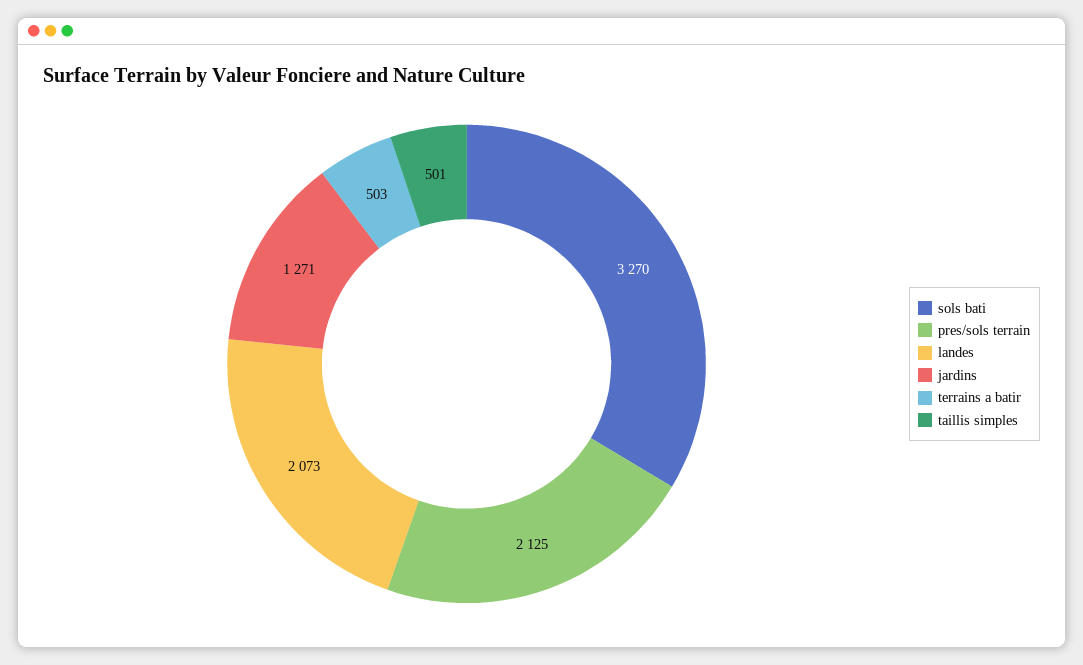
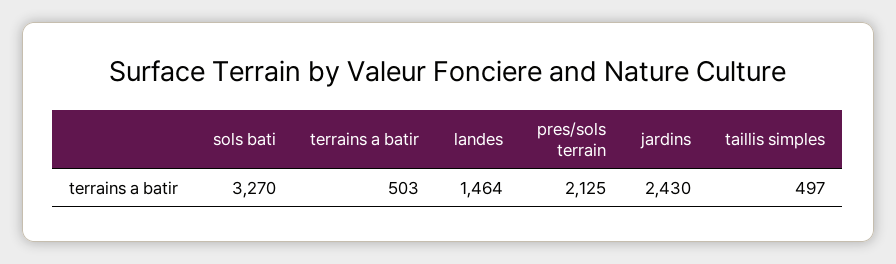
landes: 2073 -> 1464
jardins: 1271 -> 2430
taillis simples: 501 -> 497

